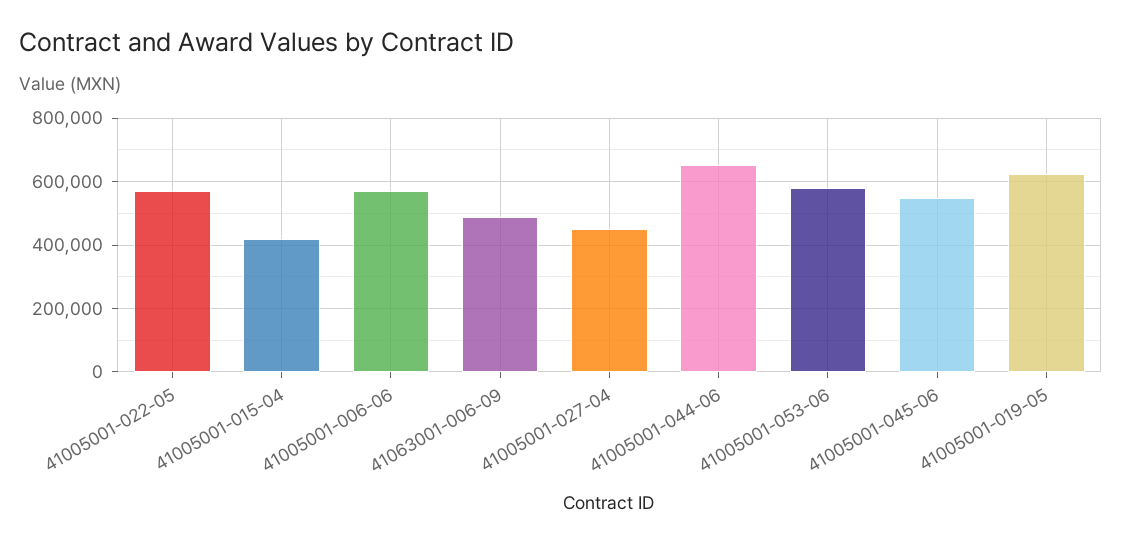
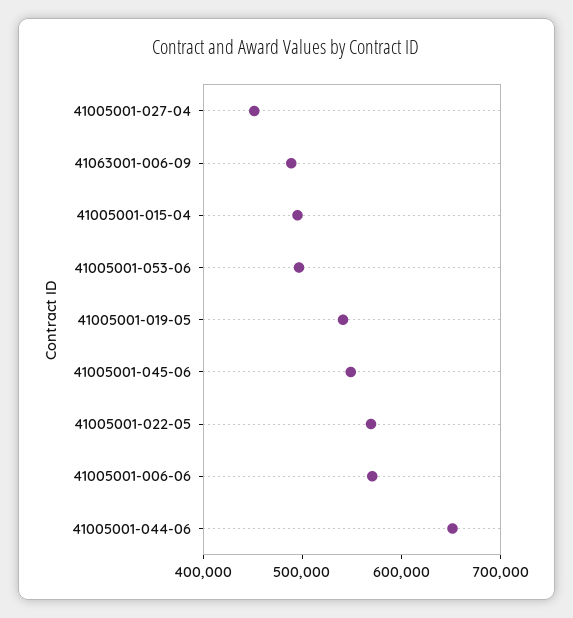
41005001-015-04: 420000 -> 500000
41005001-053-06: 580000 -> 500000
41005001-019-05: 620000 -> 540000

